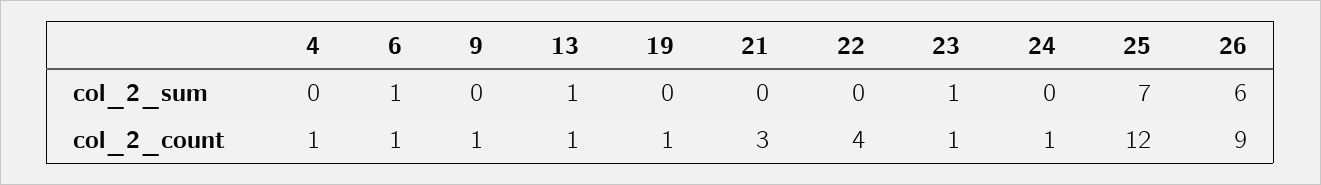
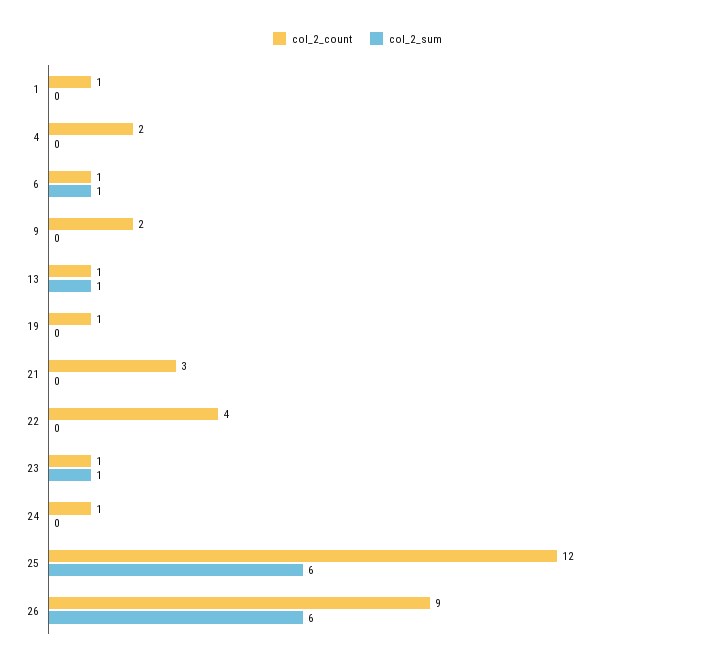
col_2_sum, 25: 7 -> 6
col_2_count, 4: 1 -> 2
col_2_count, 9: 1 -> 2
col_2_count, 1: none -> 1
col_2_sum, 1: none -> 0

